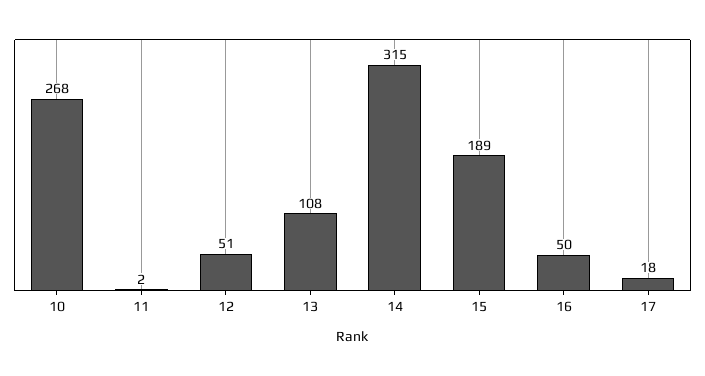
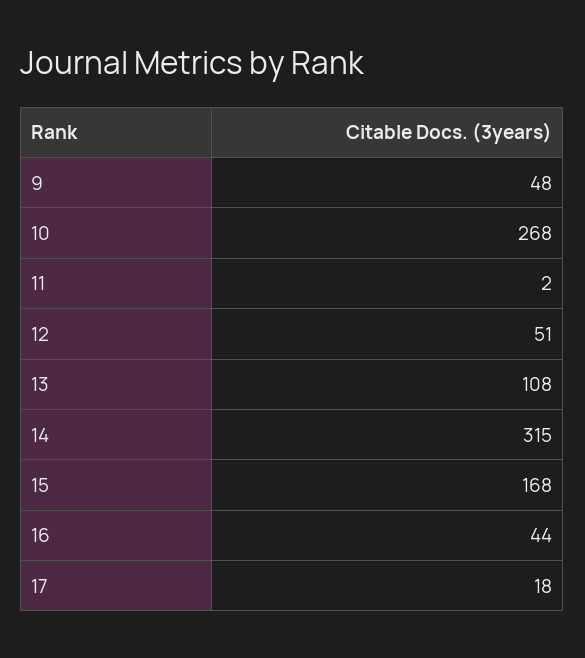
15: 189 -> 168
16: 50 -> 44
9: none -> 48

